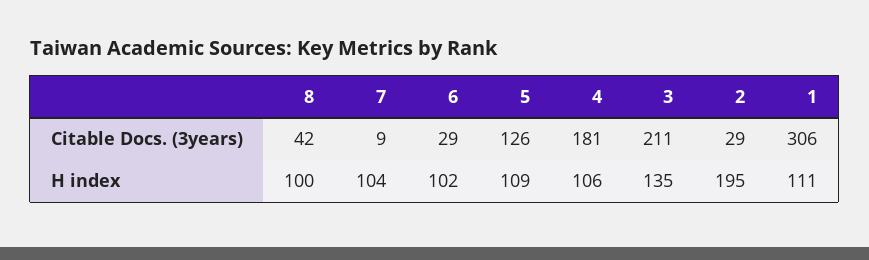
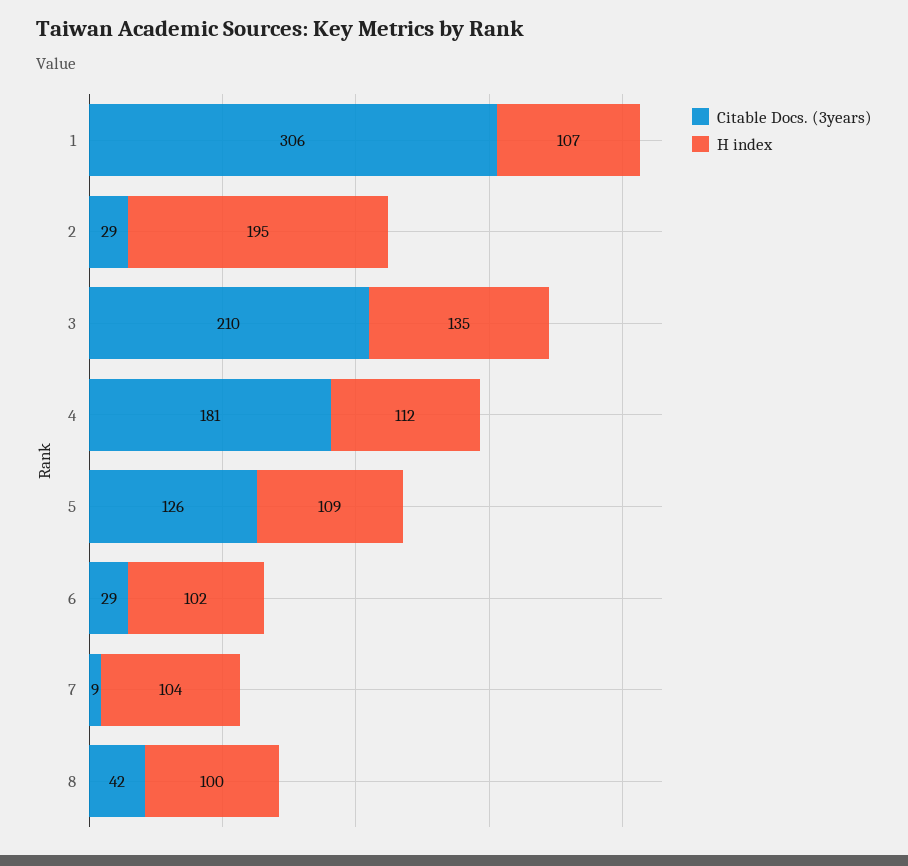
Citable Docs. (3years), 3: 211 -> 210
H index, 4: 106 -> 112
H index, 1: 111 -> 107

